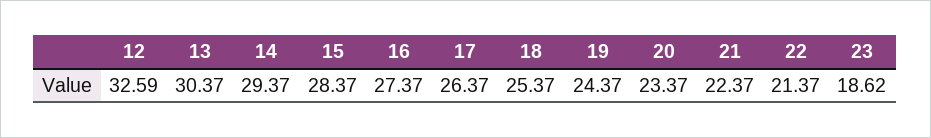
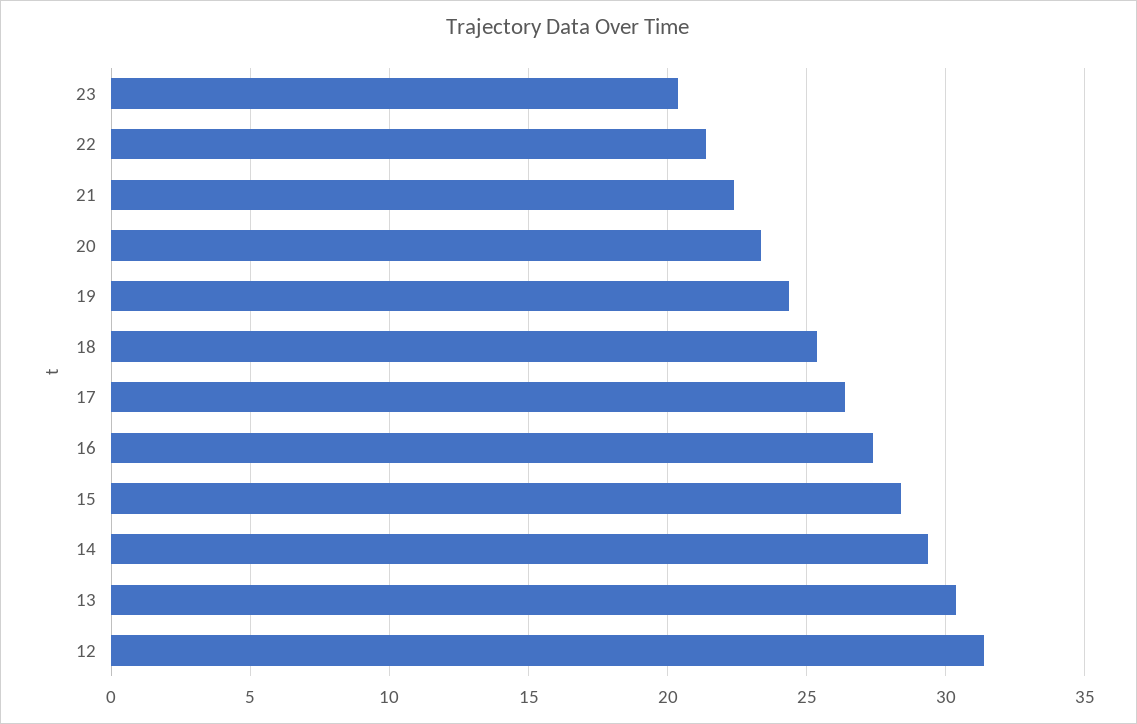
12: 32.59 -> 31.5
23: 18.62 -> 20.5

